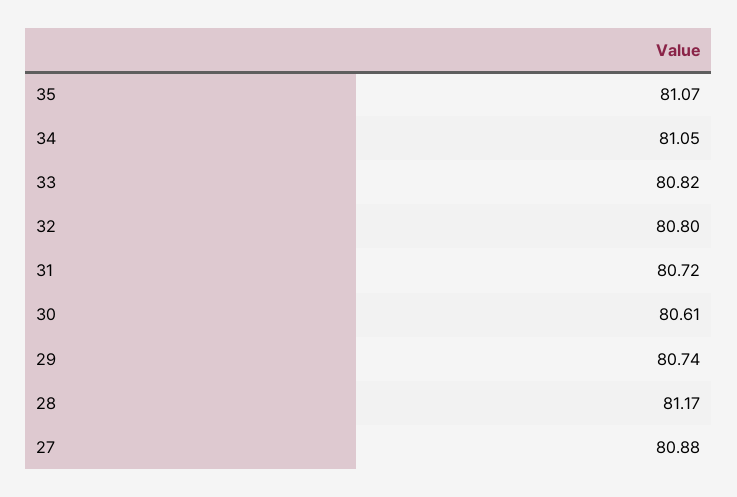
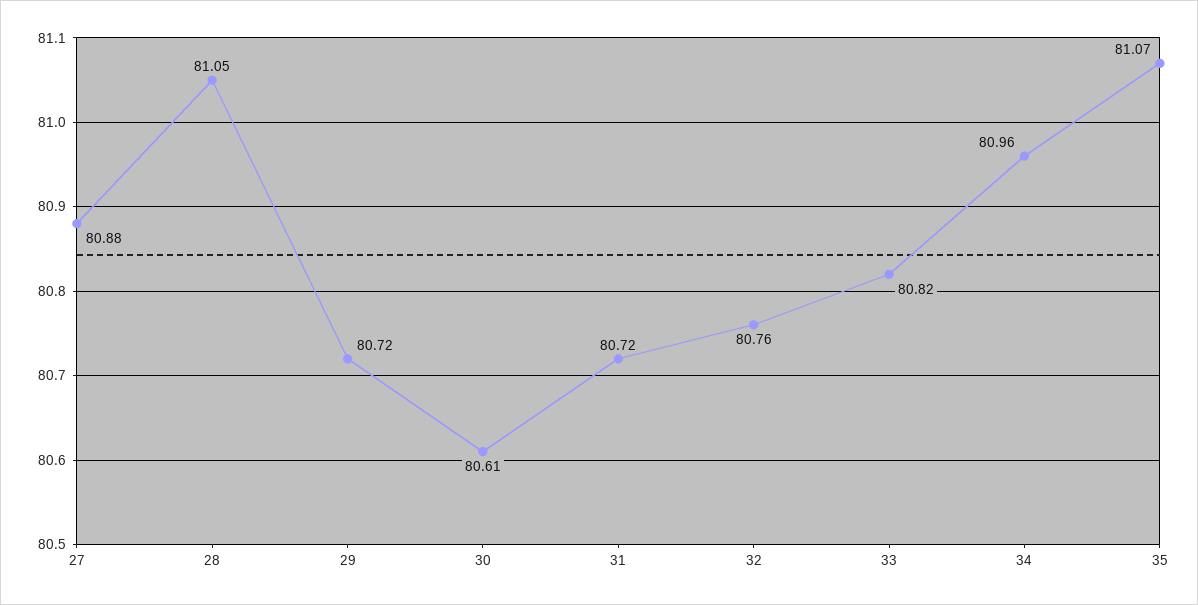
34: 81.05 -> 80.96
32: 80.8 -> 80.76
29: 80.74 -> 80.72
28: 81.17 -> 81.05

